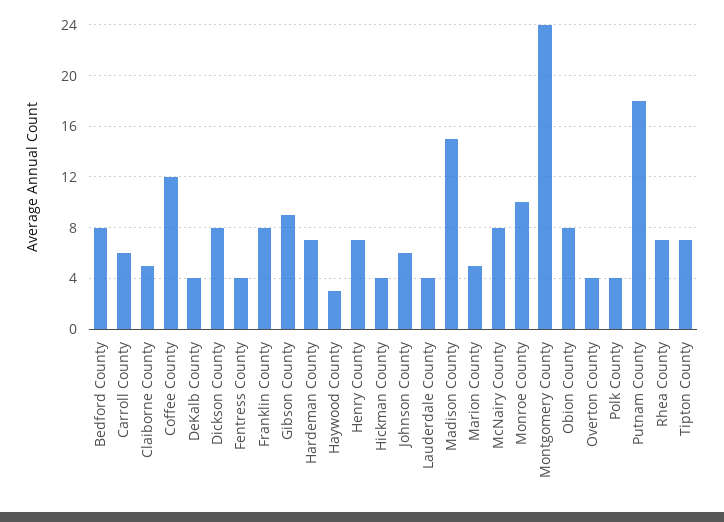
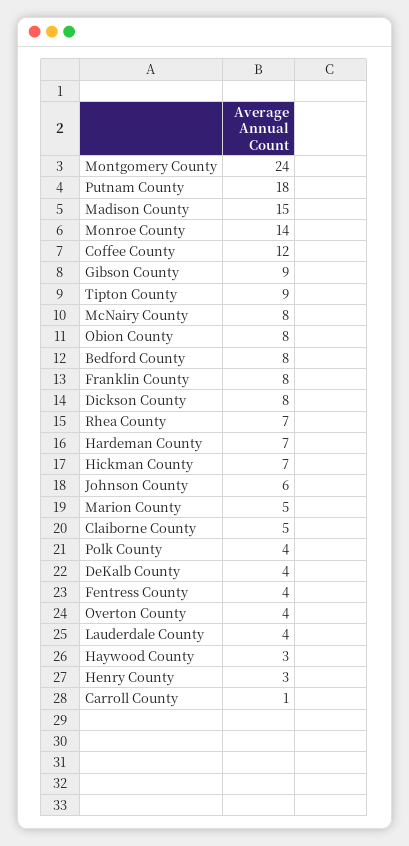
Carroll County: 6 -> 1
Henry County: 7 -> 3
Hickman County: 4 -> 7
Monroe County: 10 -> 14
Tipton County: 7 -> 9

